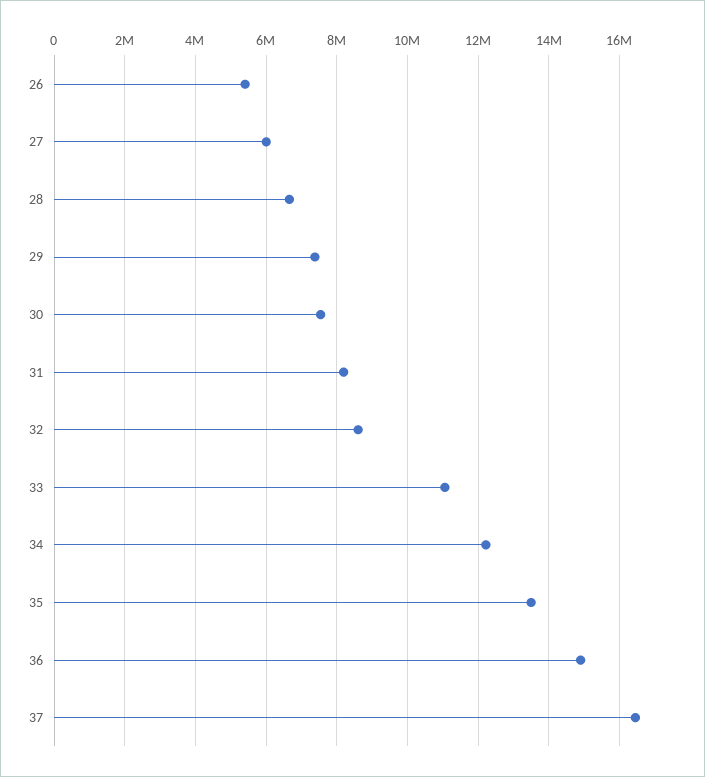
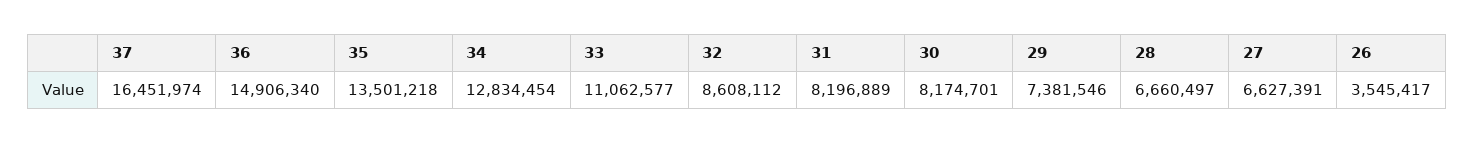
26: 5400000 -> 3545417
27: 6000000 -> 6627391
30: 7600000 -> 8174701
34: 12200000 -> 12834454

